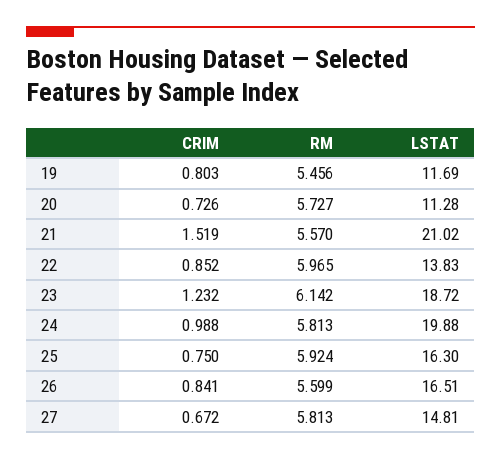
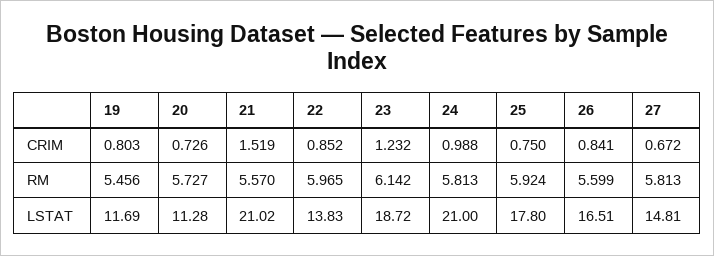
LSTAT, 24: 19.88 -> 21
LSTAT, 25: 16.3 -> 17.8

